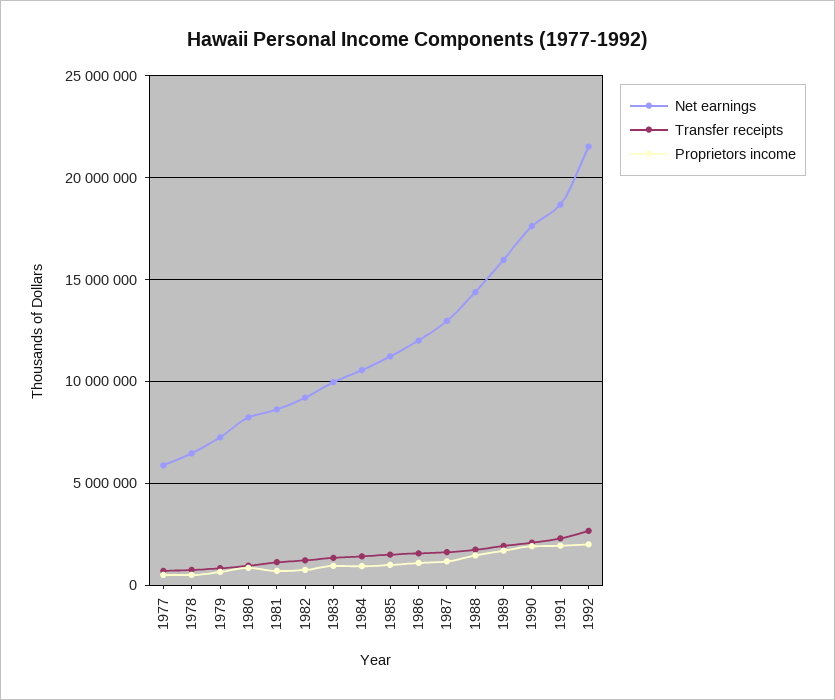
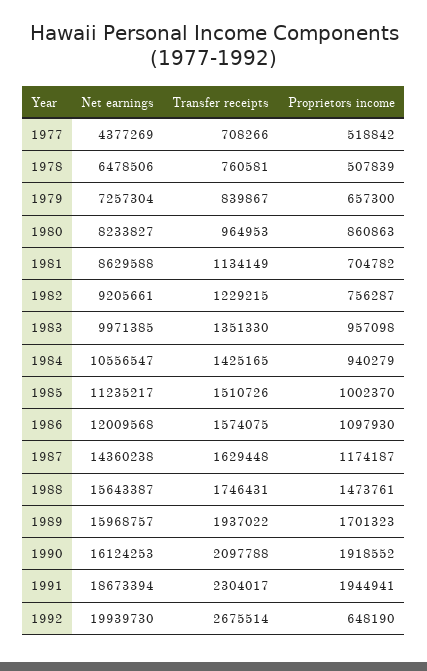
Net earnings, 1977: 6000000 -> 4377269
Net earnings, 1987: 13000000 -> 14360238
Net earnings, 1988: 14500000 -> 15643387
Net earnings, 1990: 17500000 -> 16124253
Net earnings, 1992: 21500000 -> 19939730
Proprietors income, 1992: 2000000 -> 648190

